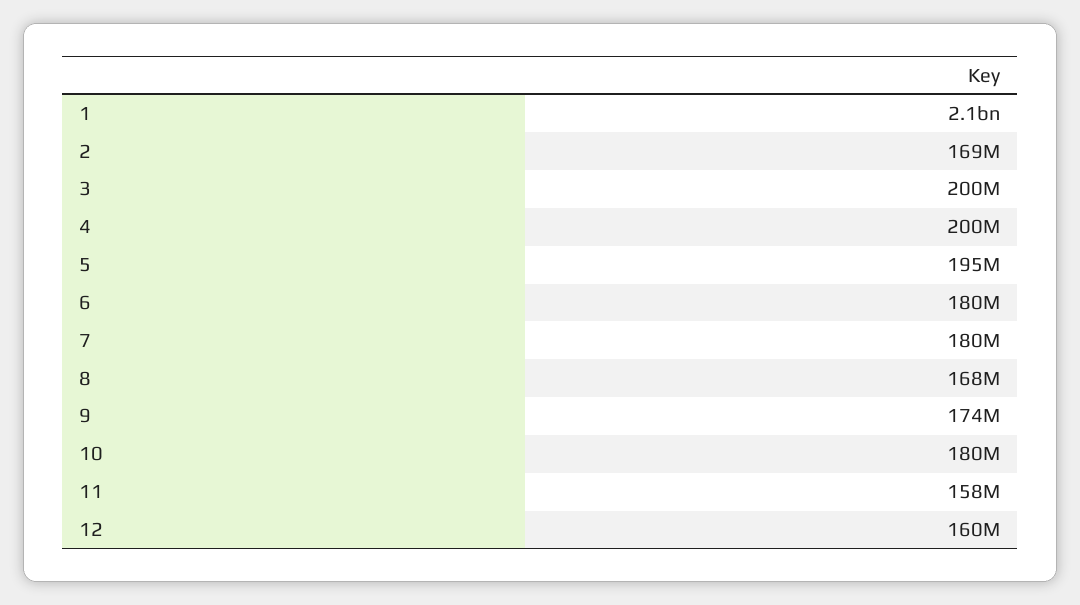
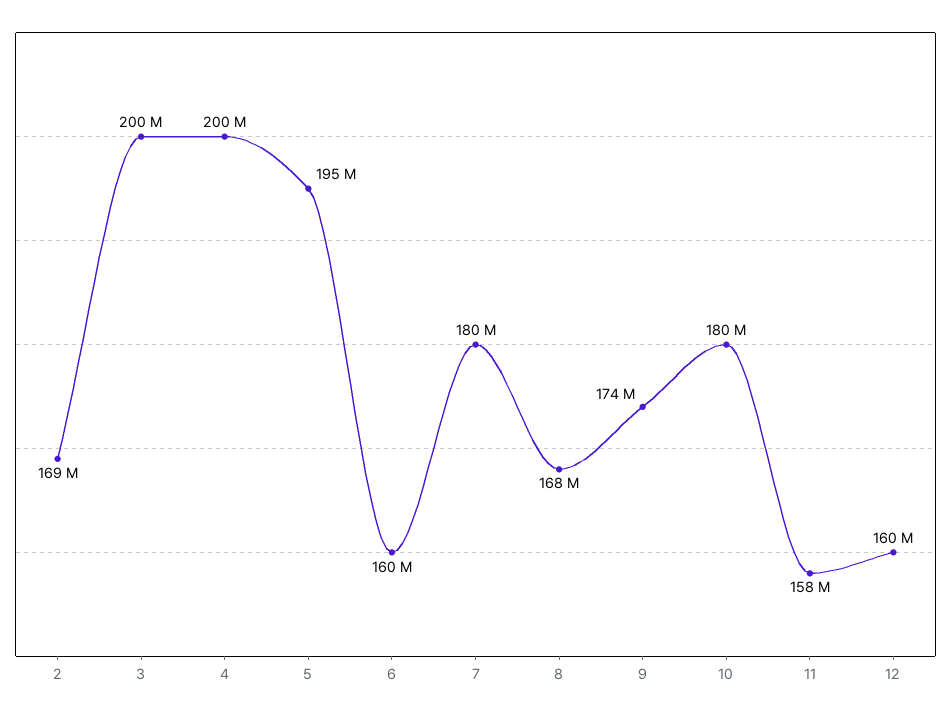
1: 2100000000 -> none
6: 180000000 -> 160000000

